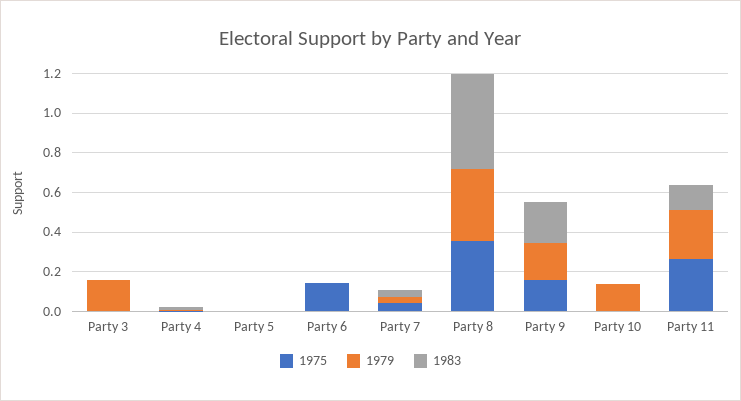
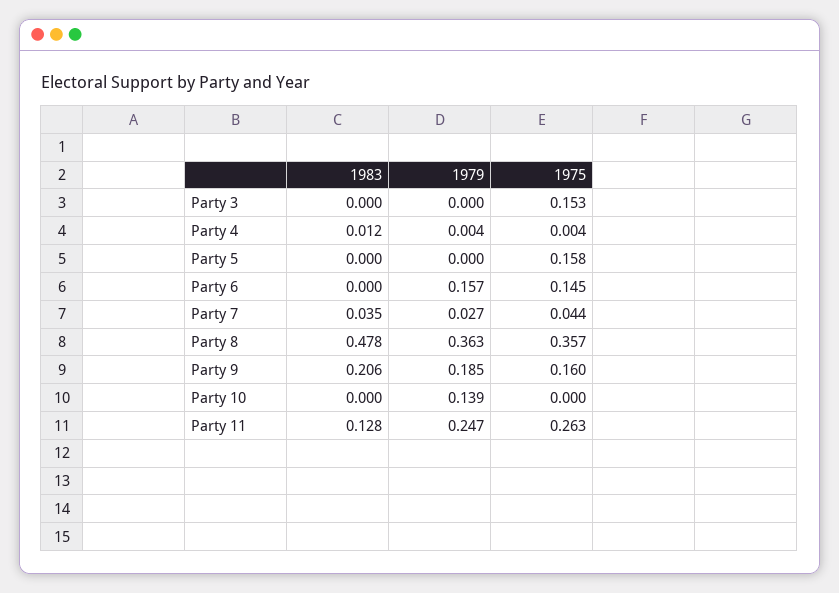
1975, Party 3: 0 -> 0.153
1979, Party 3: 0.15 -> 0
1975, Party 5: 0 -> 0.158
1979, Party 6: 0 -> 0.157

